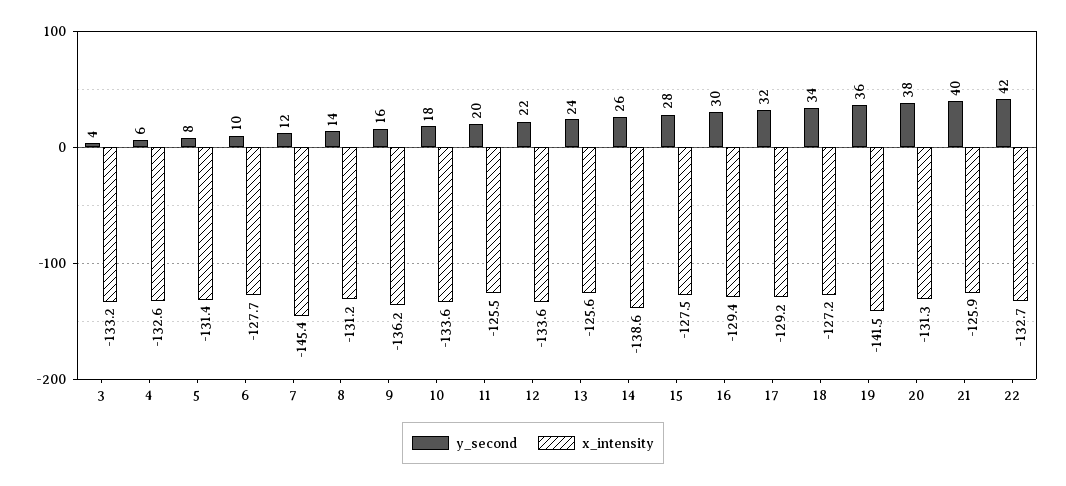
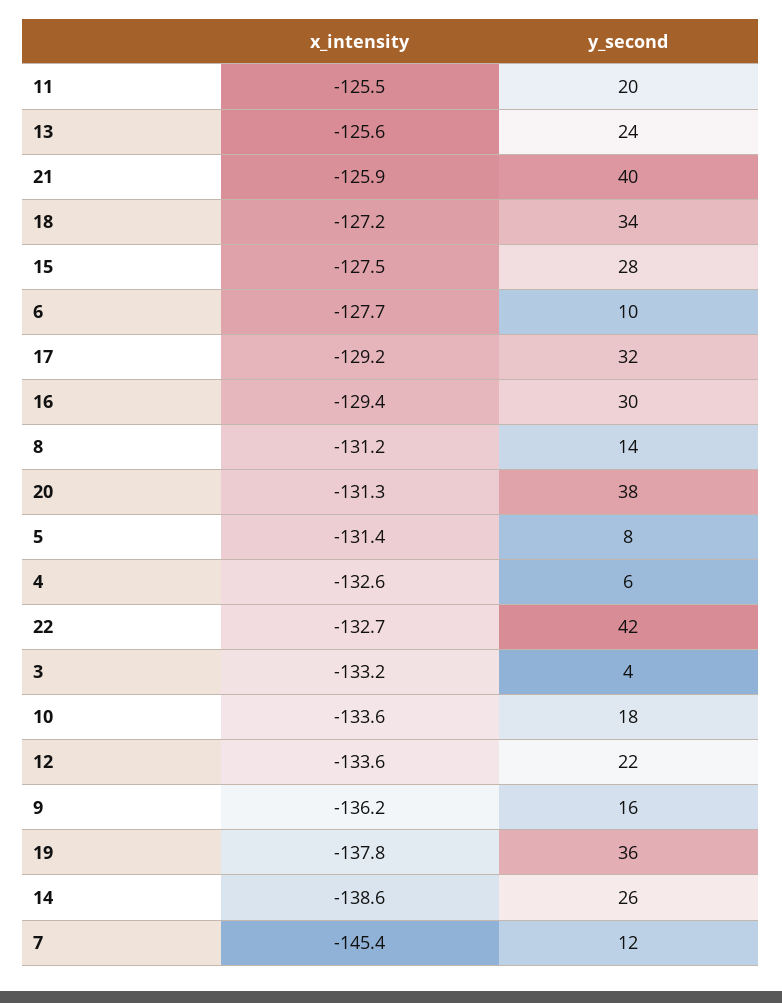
x_intensity, 19: -141.5 -> -137.8

